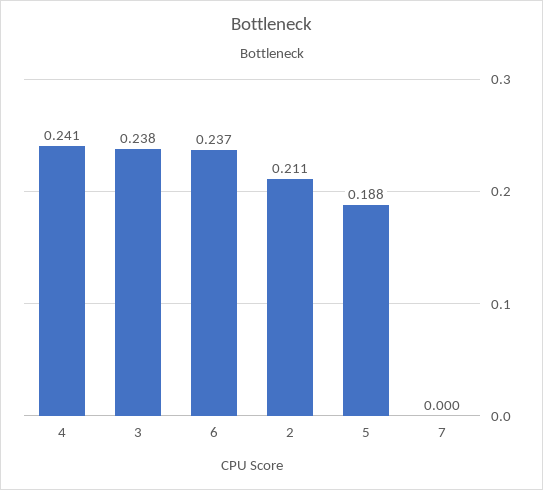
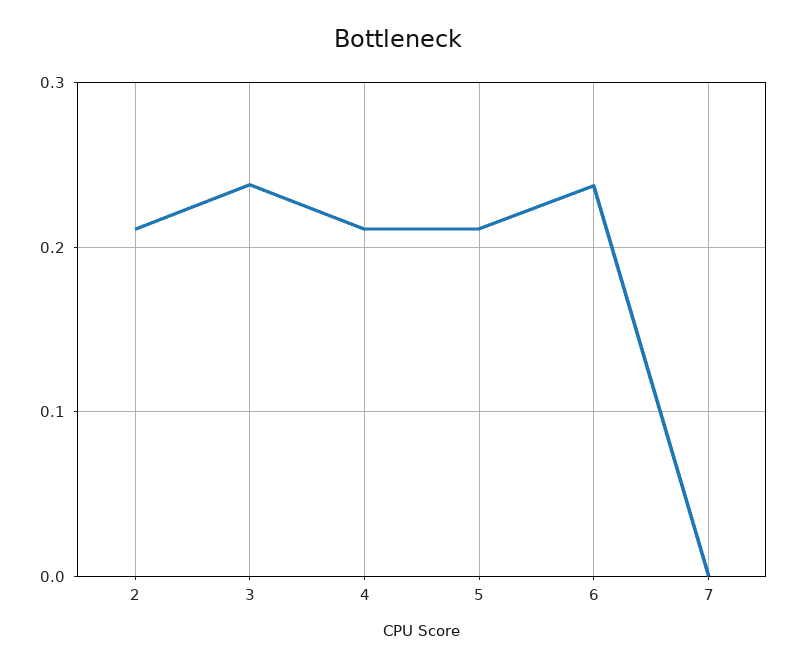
4: 0.241 -> 0.21
5: 0.188 -> 0.21

